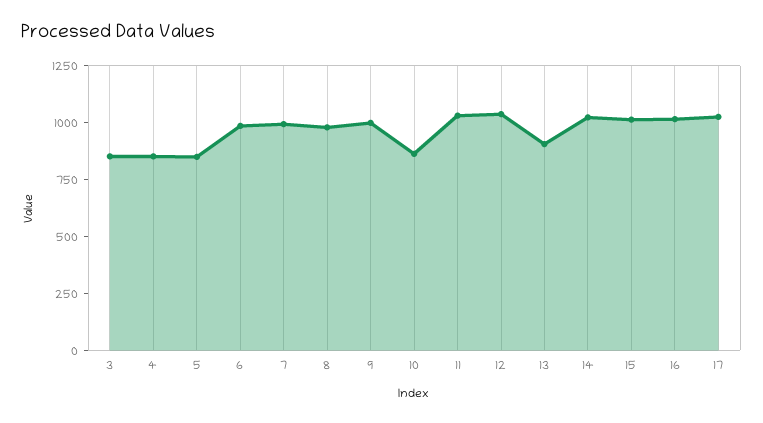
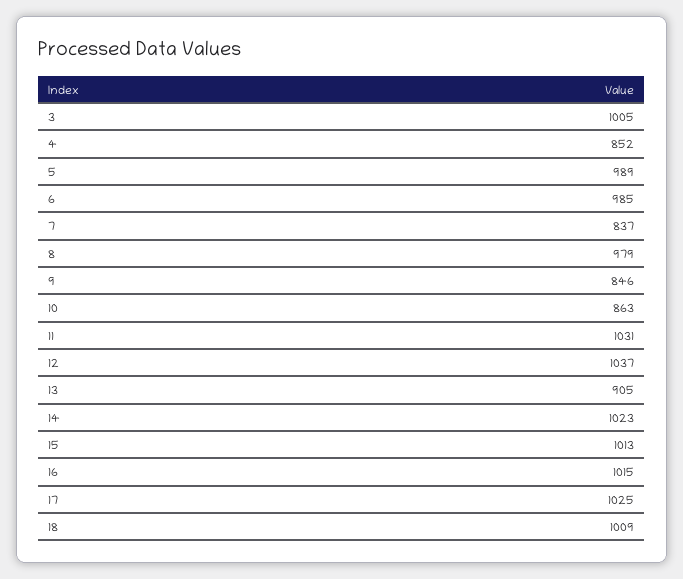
3: 850 -> 1005
5: 850 -> 989
7: 1000 -> 837
9: 1000 -> 846
18: none -> 1009

